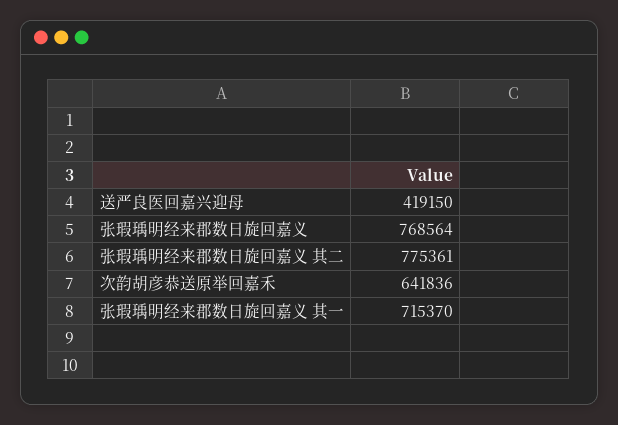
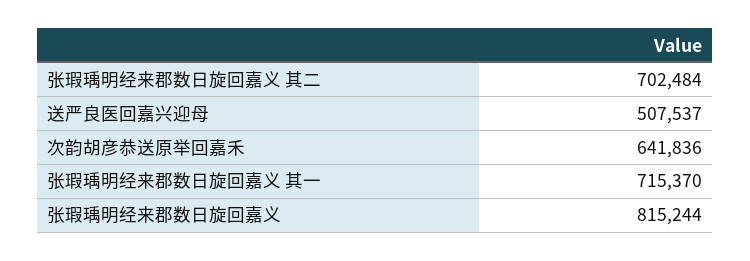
送严良医回嘉兴迎母: 419150 -> 507537
张瑕瑀明经来郡数日旋回嘉义: 768564 -> 815244
张瑕瑀明经来郡数日旋回嘉义 其二: 775361 -> 702484

